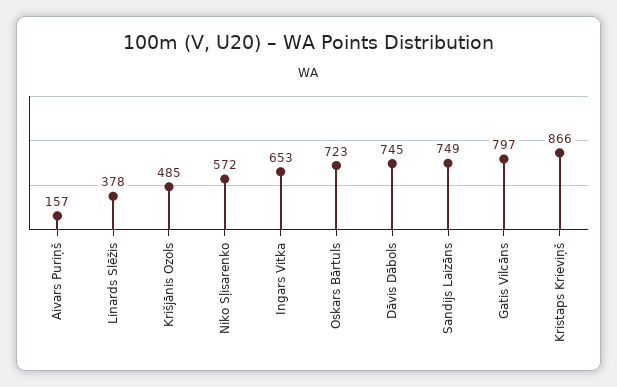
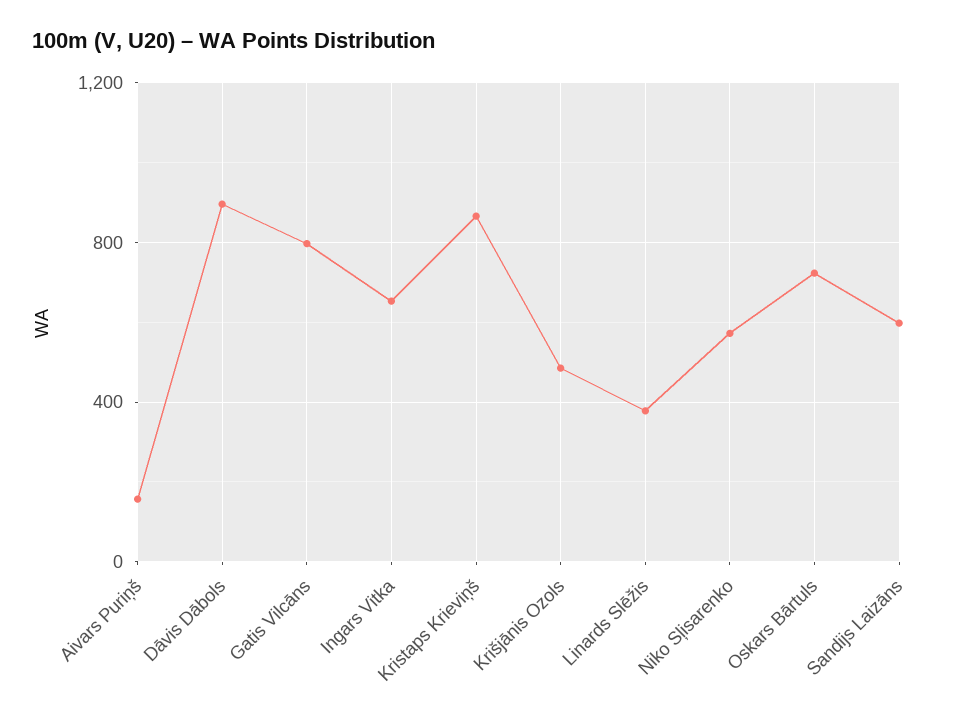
Dāvis Dābols: 745 -> 900
Sandijs Laizāns: 749 -> 600

